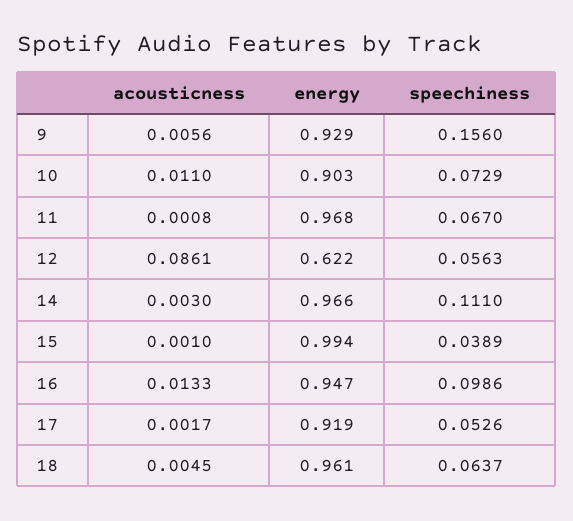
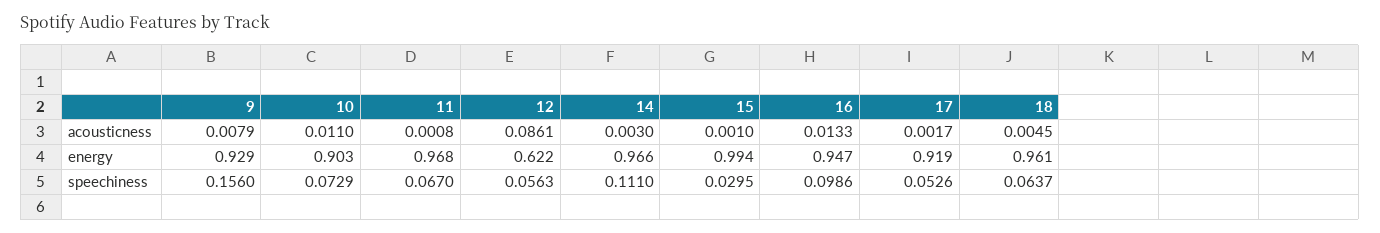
acousticness, 9: 0.0056 -> 0.0079
speechiness, 15: 0.0389 -> 0.0295

